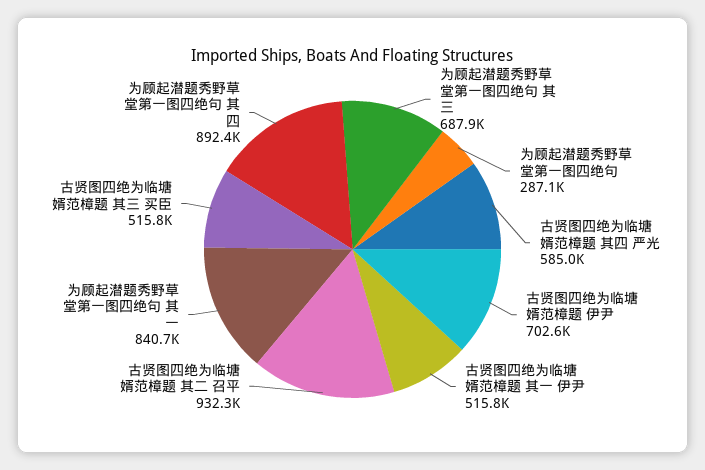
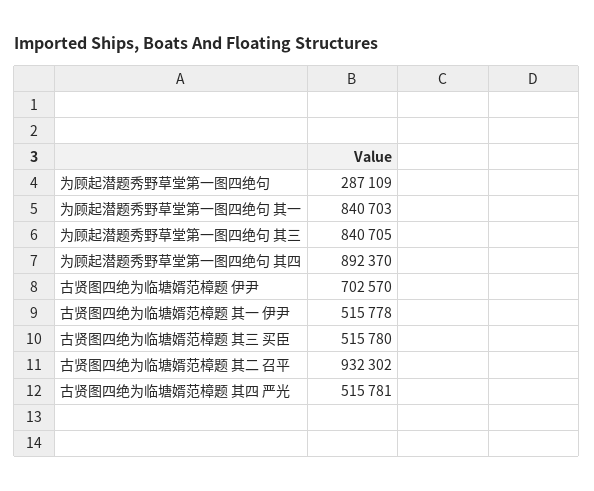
为顾起潜题秀野草堂第一图四绝句 其三: 687900 -> 840705
古贤图四绝为临塘婿范樟题 其四 严光: 585000 -> 515781

